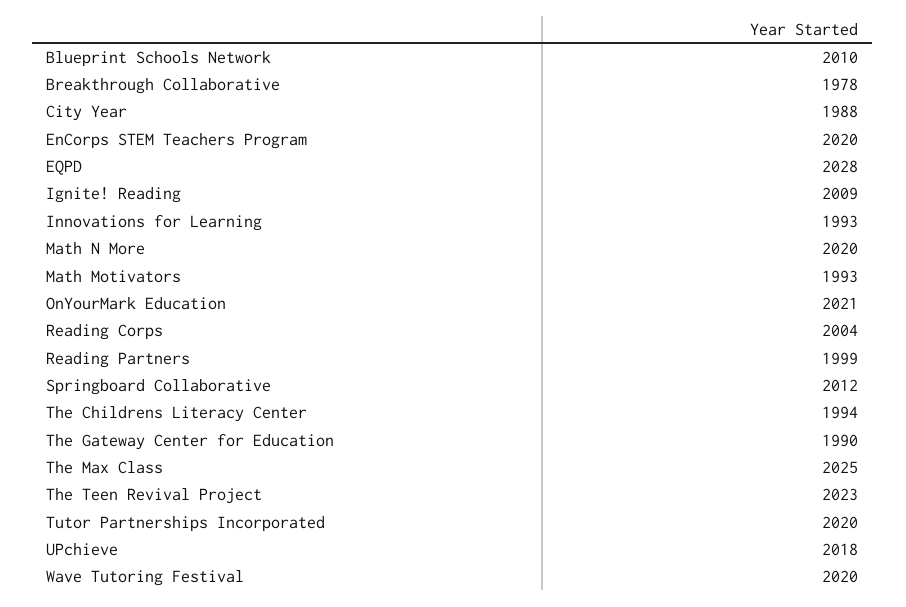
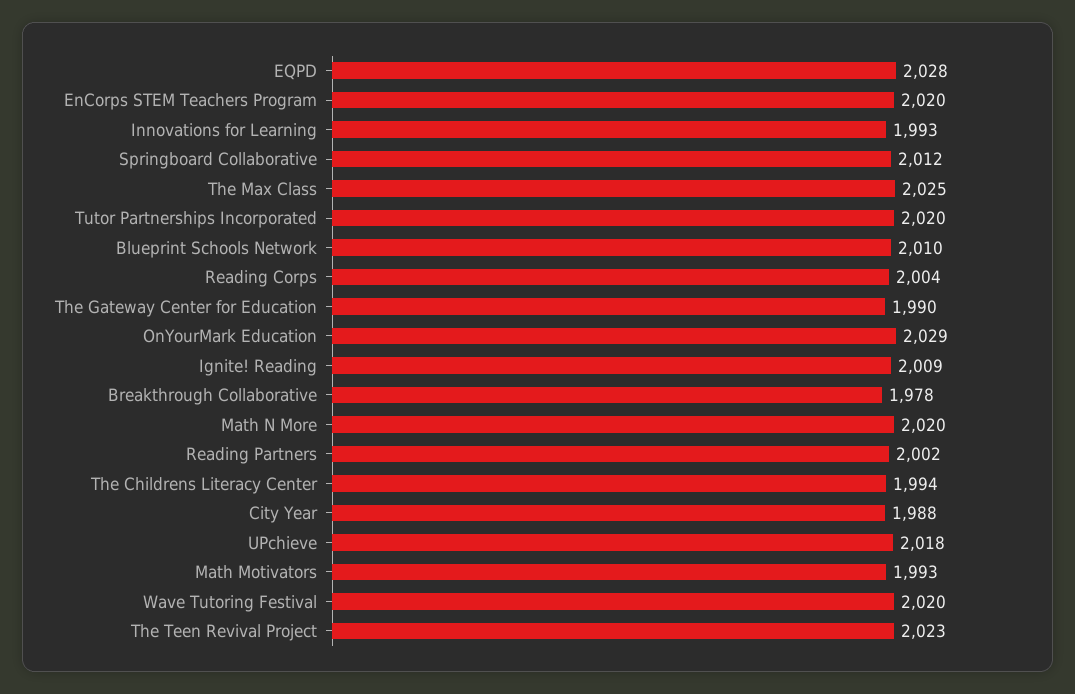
OnYourMark Education: 2021 -> 2029
Reading Partners: 1999 -> 2002

